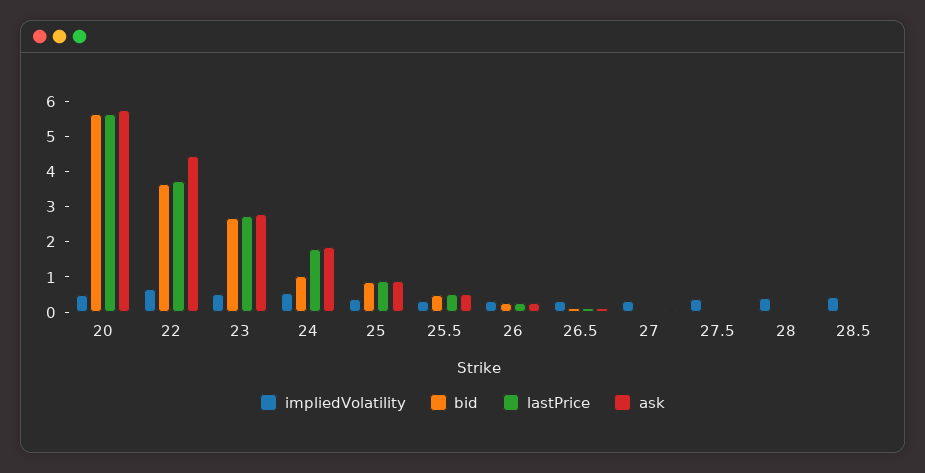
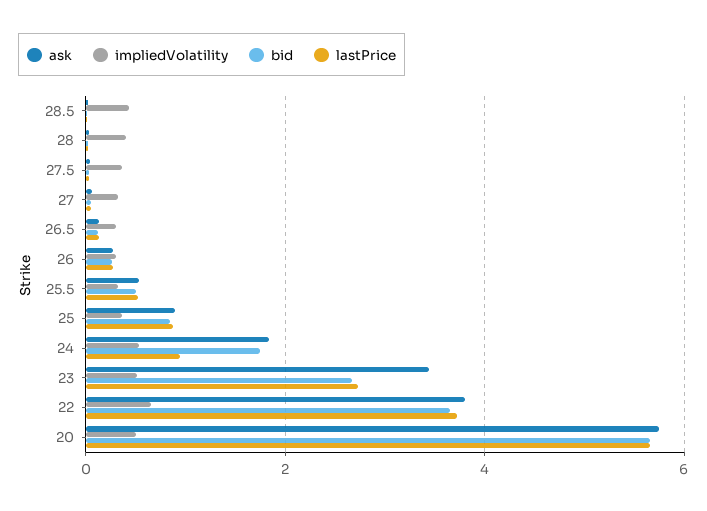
ask, 22: 4.5 -> 3.8
ask, 23: 2.75 -> 3.4
bid, 24: 1 -> 1.8
lastPrice, 24: 1.75 -> 1

